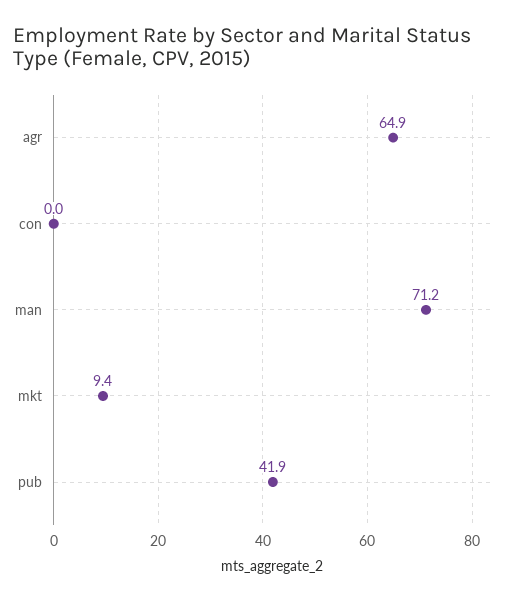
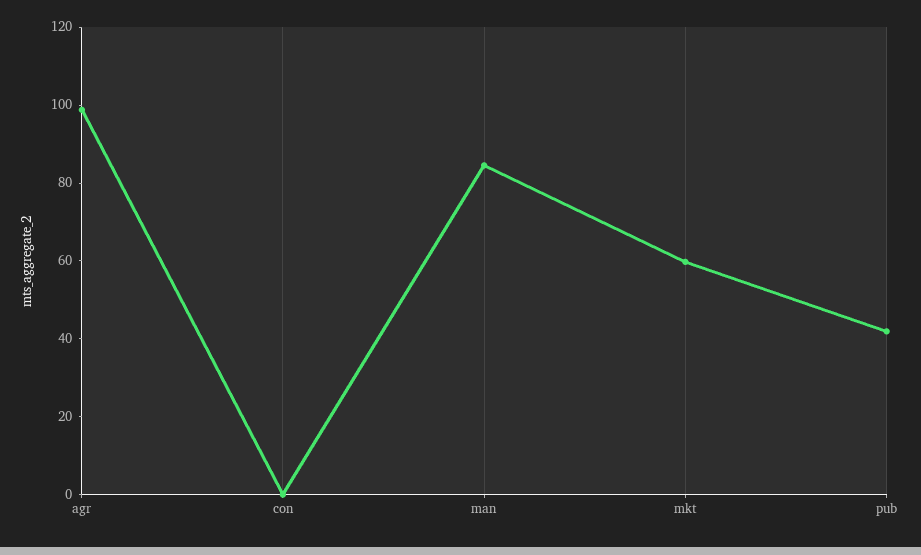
agr: 64.9 -> 100
man: 71.2 -> 85
mkt: 9.4 -> 60

